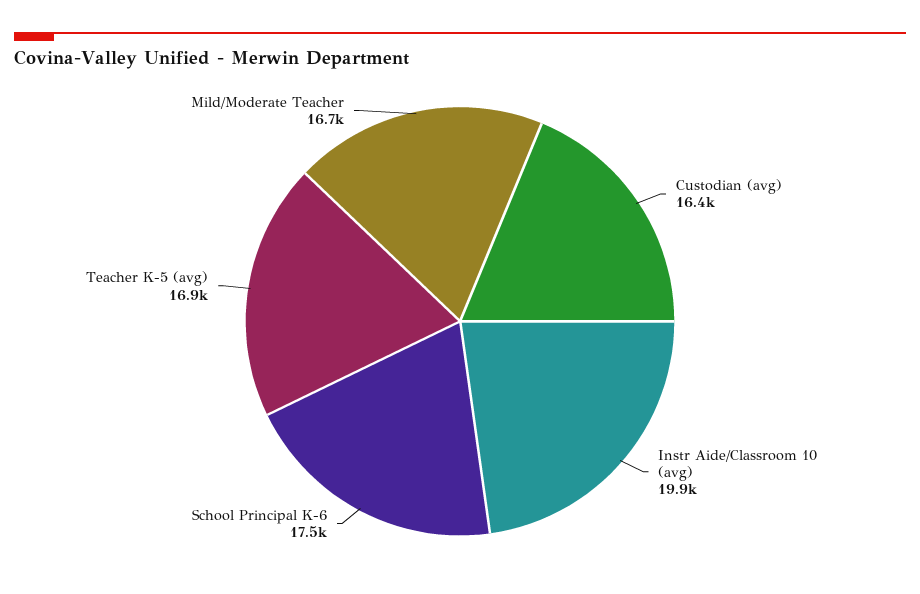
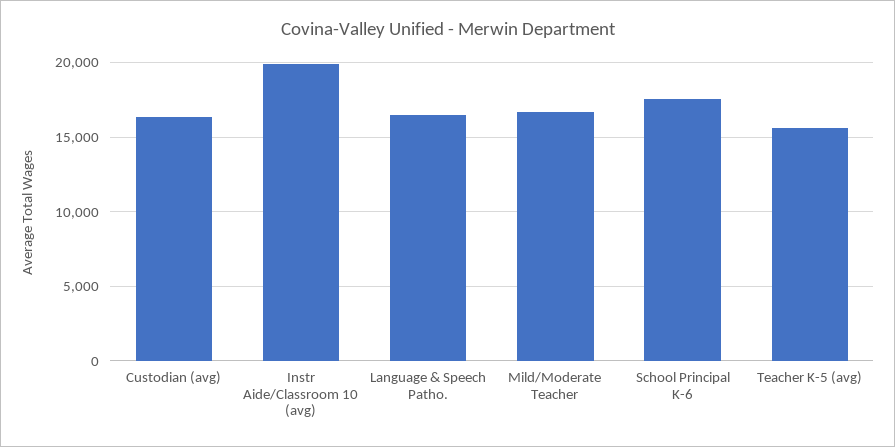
Teacher K-5 (avg): 16900 -> 15500
Language & Speech Patho.: none -> 16500

